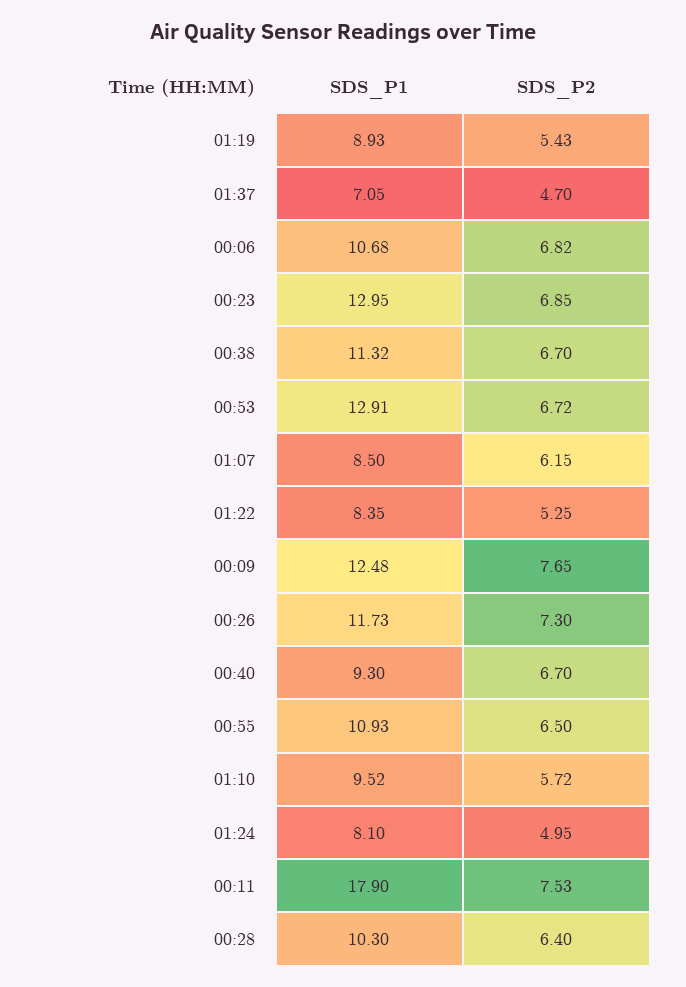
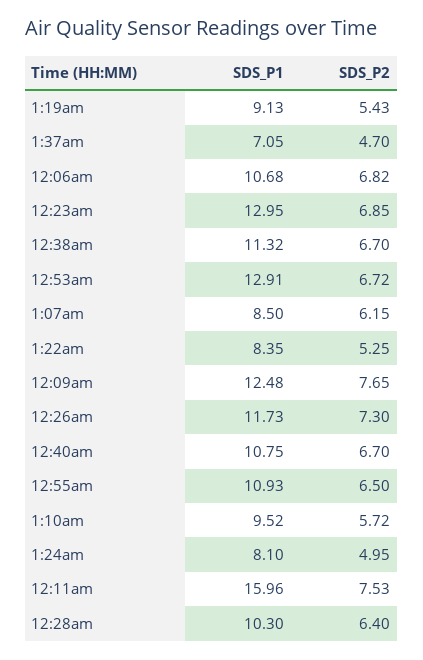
SDS_P1, 01:19: 8.93 -> 9.13
SDS_P1, 00:40: 9.3 -> 10.75
SDS_P1, 00:11: 17.9 -> 15.96

